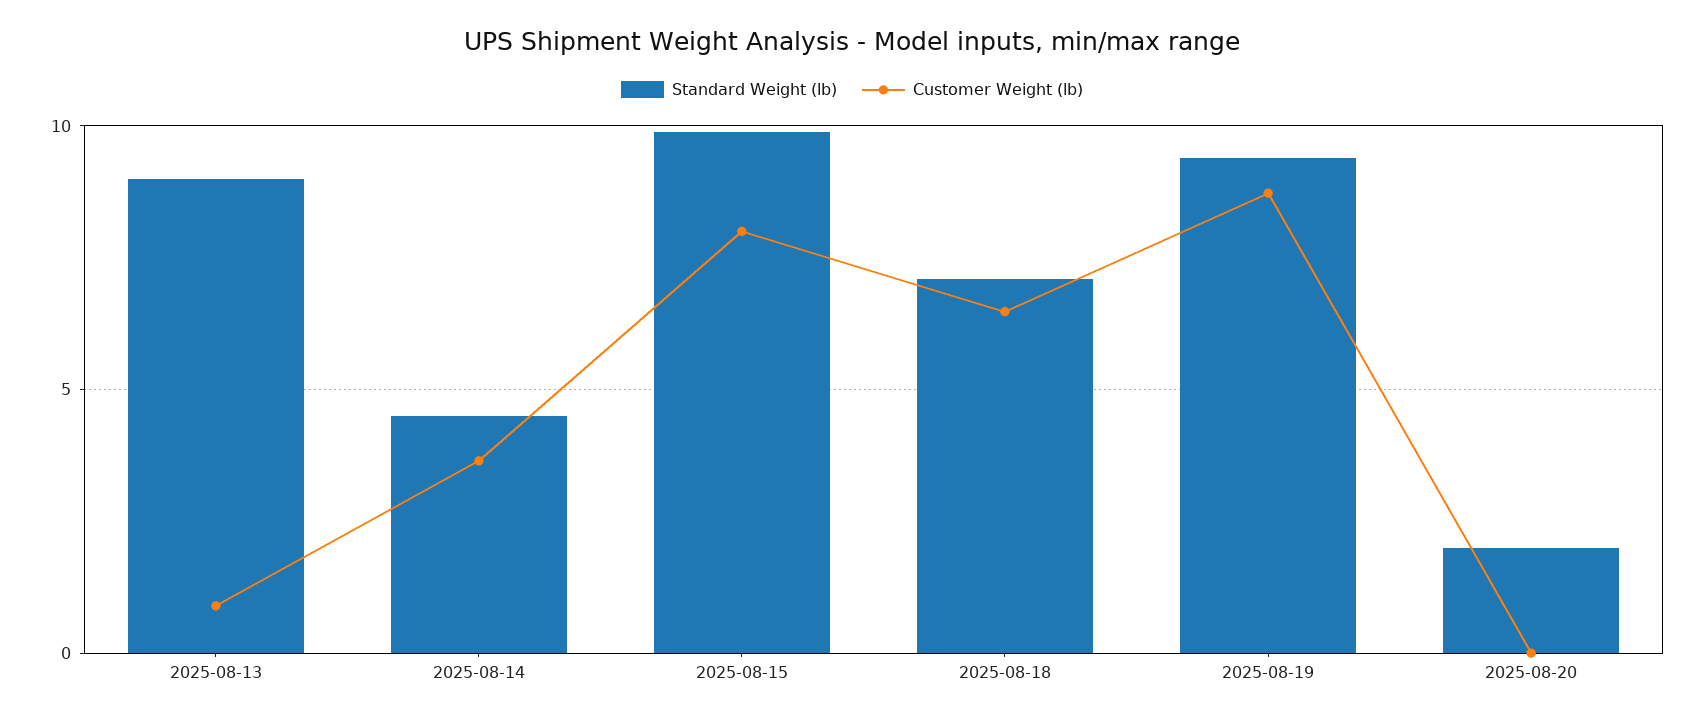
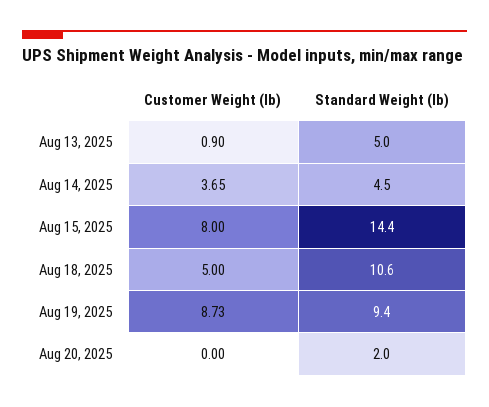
Standard Weight (lb), 2025-08-13: 9 -> 5
Standard Weight (lb), 2025-08-15: 10 -> 14.4
Standard Weight (lb), 2025-08-18: 7 -> 10.6
Customer Weight (lb), 2025-08-18: 6.5 -> 5

